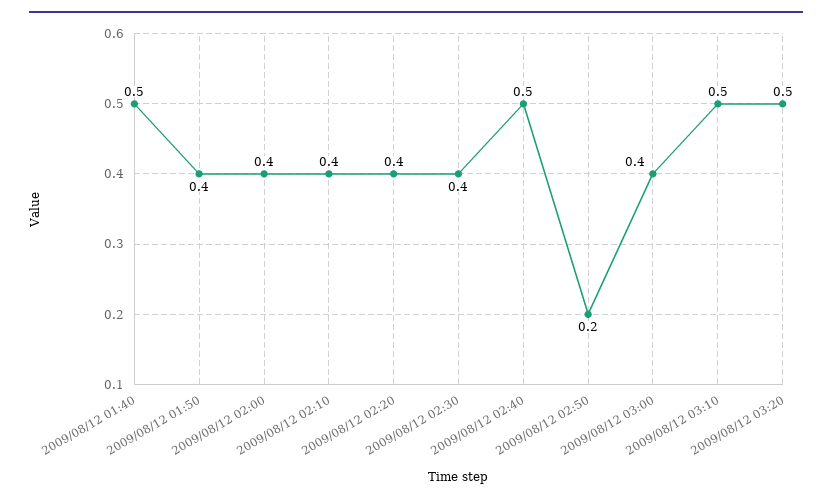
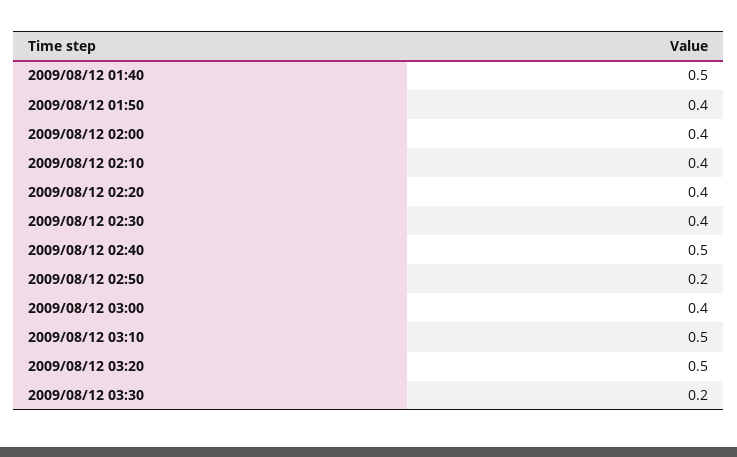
2009/08/12 03:30: none -> 0.2

